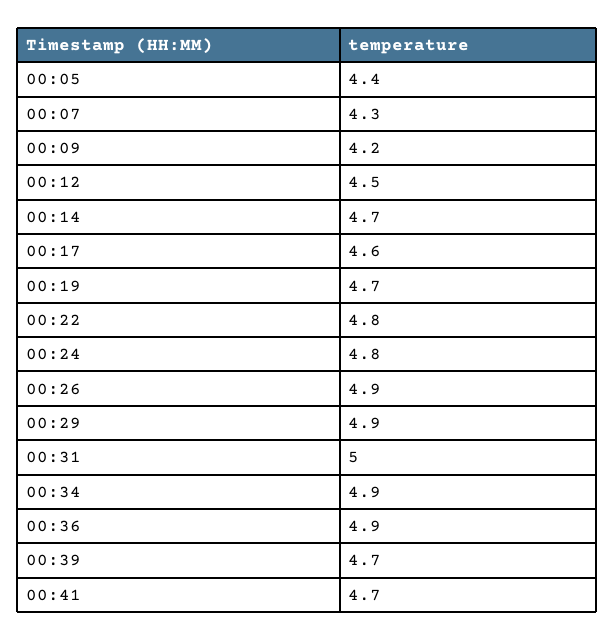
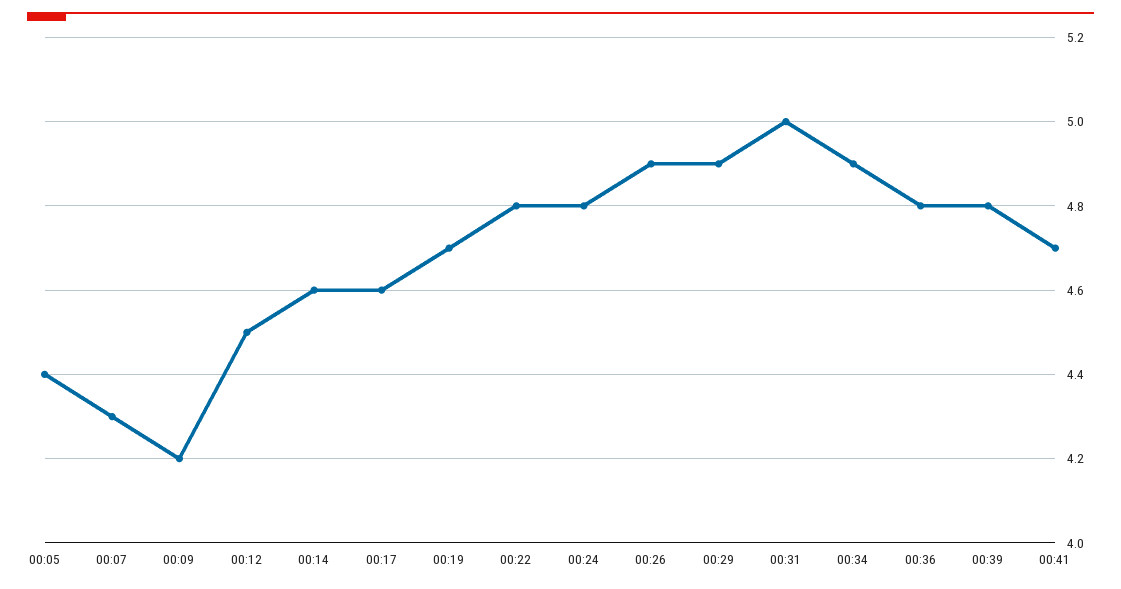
00:14: 4.7 -> 4.6
00:36: 4.9 -> 4.8
00:39: 4.7 -> 4.8

